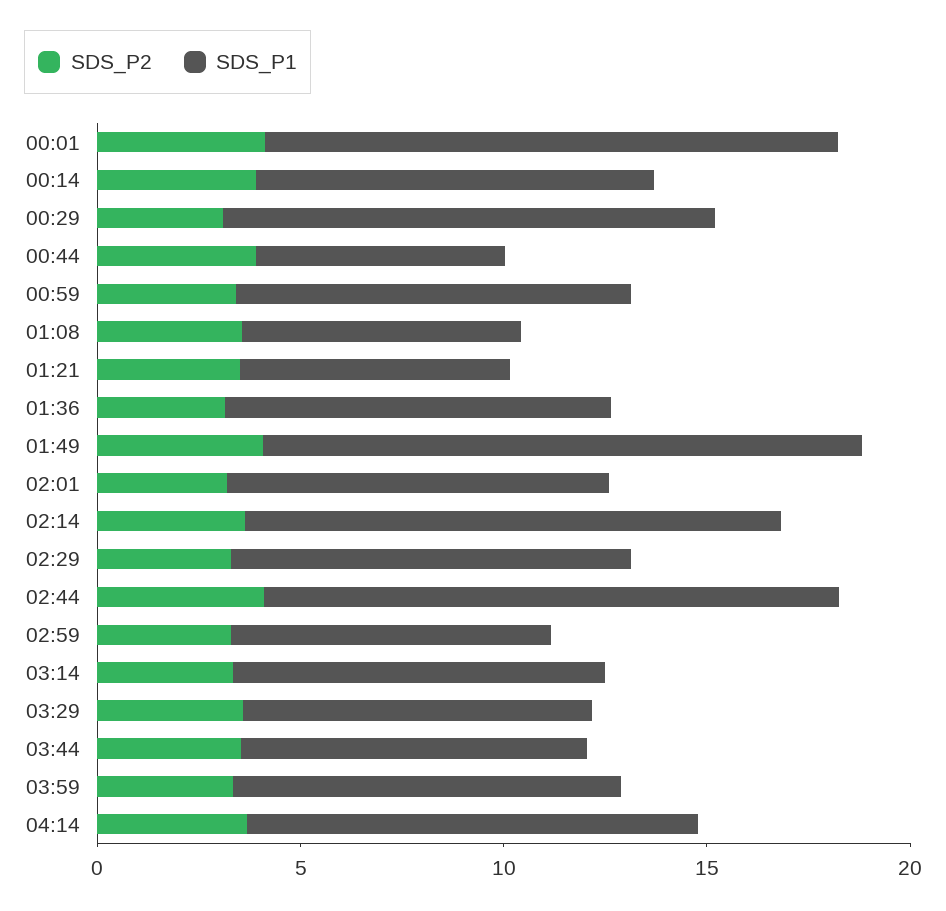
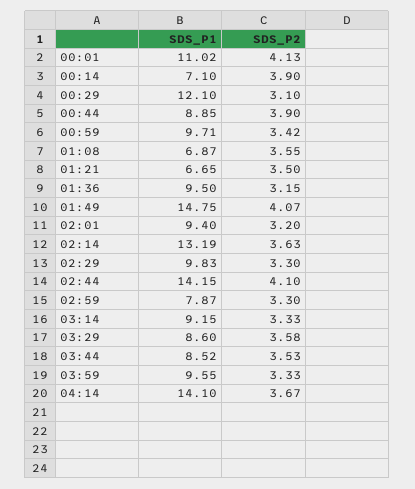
SDS_P1, 00:01: 14 -> 11.02
SDS_P1, 00:14: 10 -> 7.1
SDS_P1, 00:44: 6 -> 8.85
SDS_P1, 04:14: 11 -> 14.1

